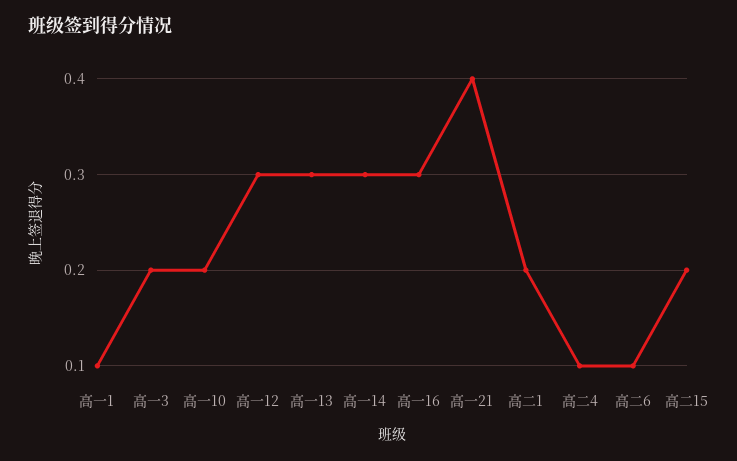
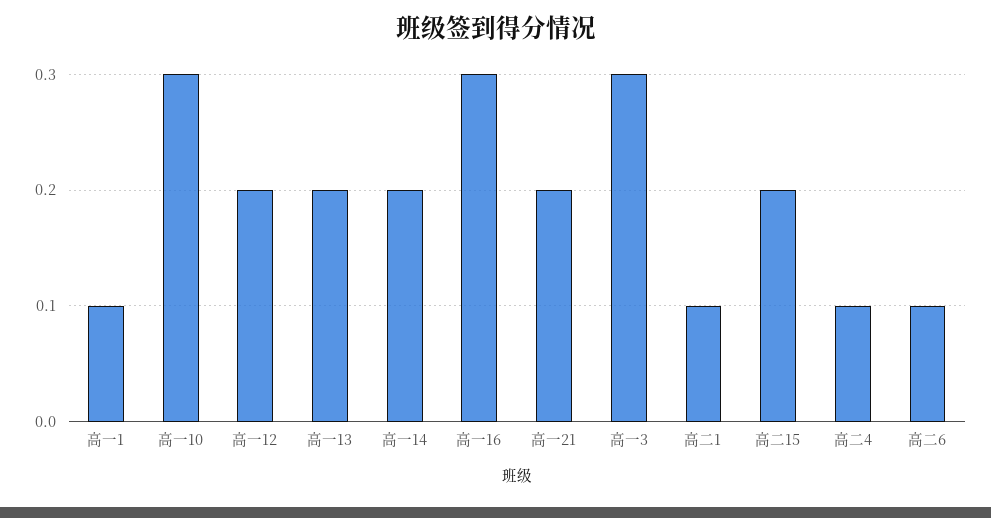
高一3: 0.2 -> 0.3
高一10: 0.2 -> 0.3
高一12: 0.3 -> 0.2
高一13: 0.3 -> 0.2
高一14: 0.3 -> 0.2
高一21: 0.4 -> 0.2
高二1: 0.2 -> 0.1

